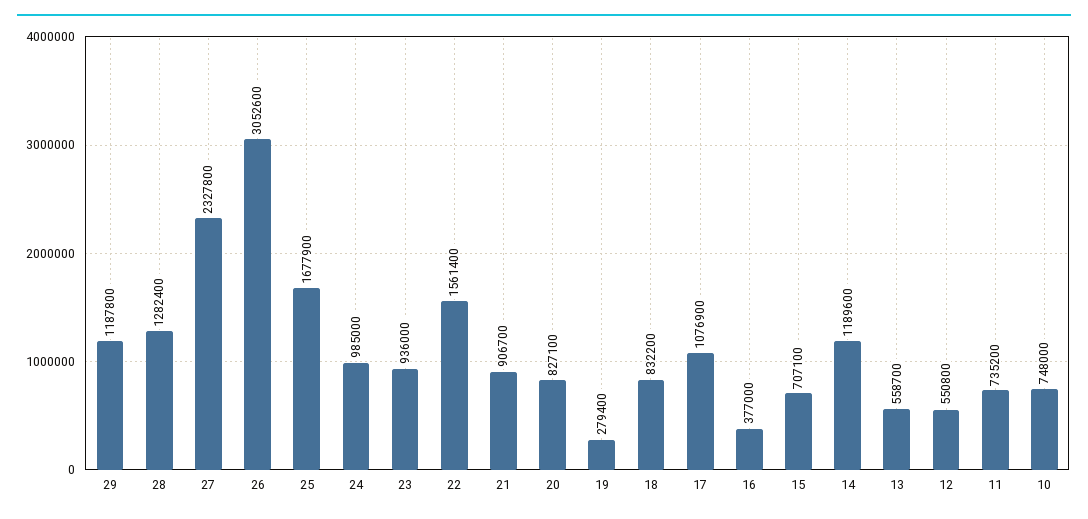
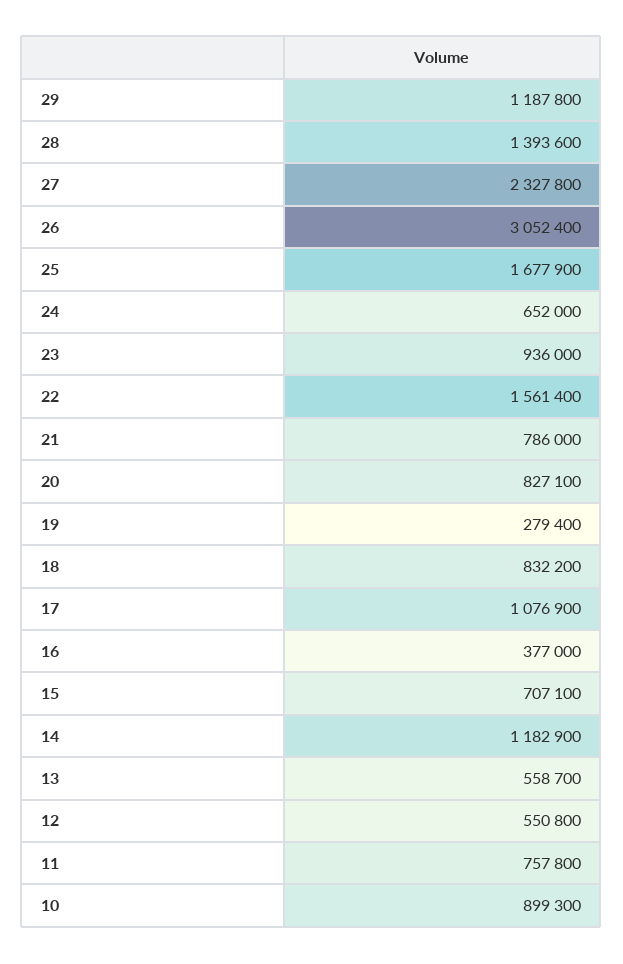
28: 1282400 -> 1393600
26: 3052600 -> 3052400
24: 985000 -> 652000
21: 906700 -> 786000
14: 1189600 -> 1182900
11: 735200 -> 757800
10: 748000 -> 899300

